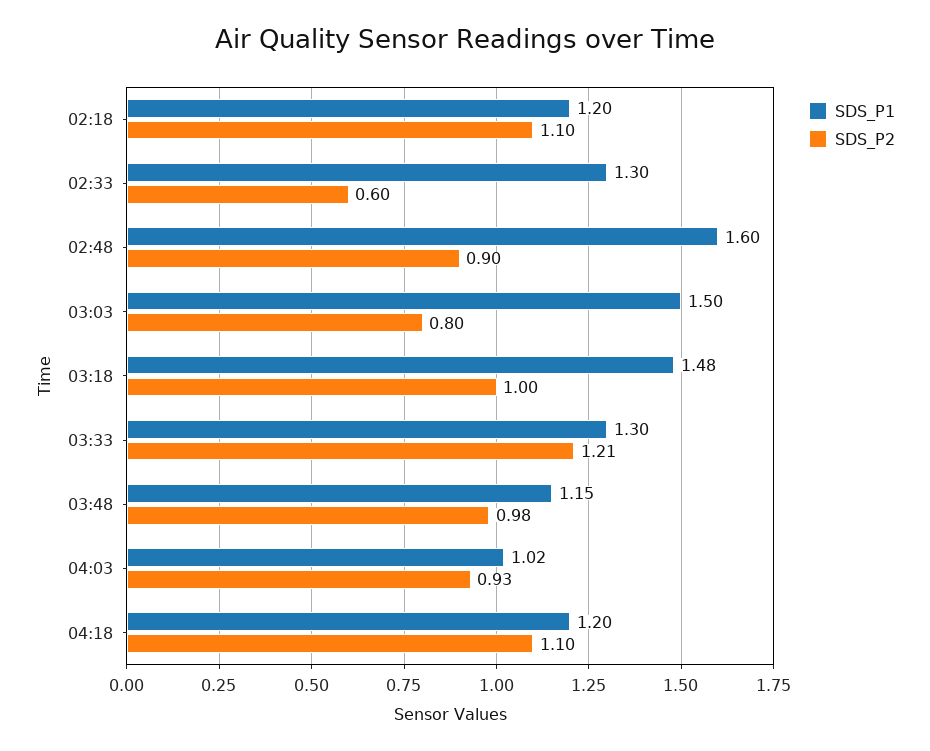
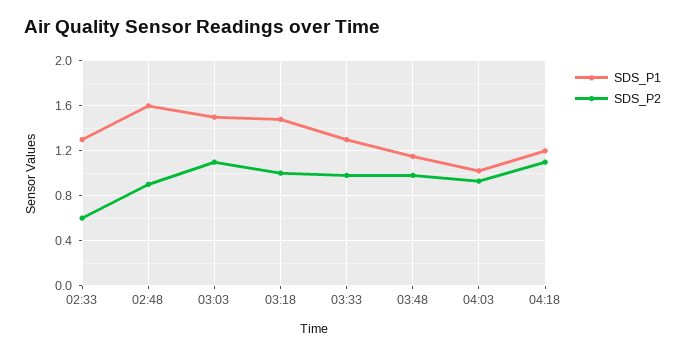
SDS_P1, 02:18: 1.2 -> none
SDS_P2, 02:18: 1.1 -> none
SDS_P2, 03:03: 0.8 -> 1.1
SDS_P2, 03:33: 1.21 -> 1

